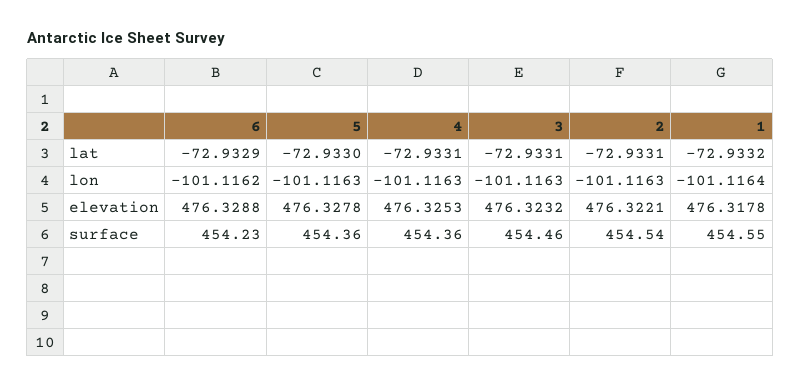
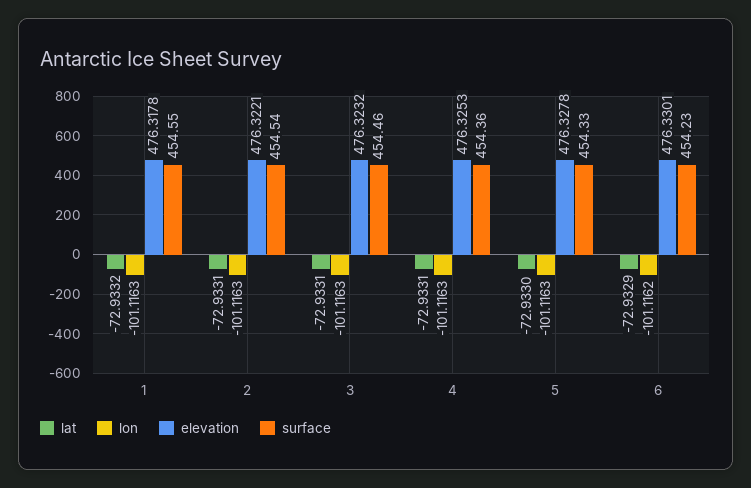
lon, 1: -101.1164 -> -101.1163
elevation, 6: 476.3288 -> 476.3301
surface, 5: 454.36 -> 454.33

